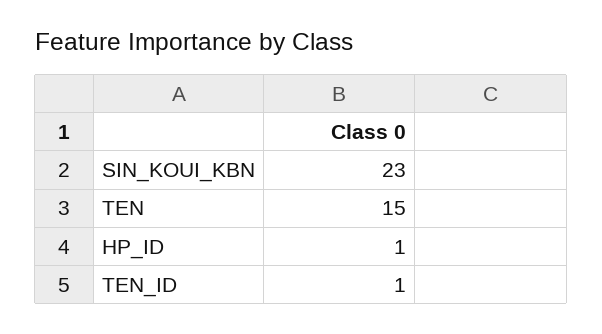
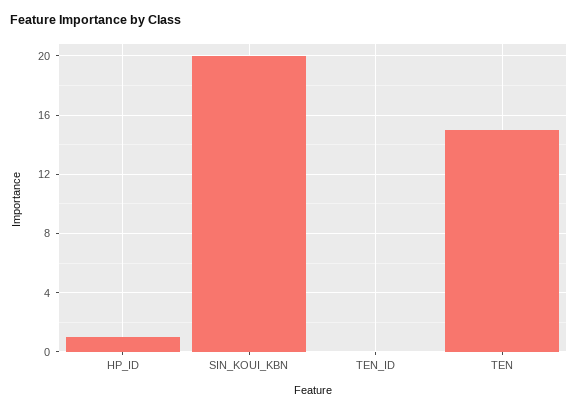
SIN_KOUI_KBN: 23 -> 20
TEN_ID: 1 -> 0

